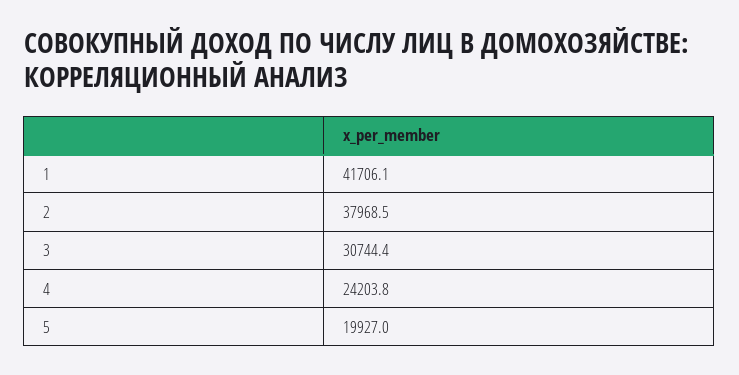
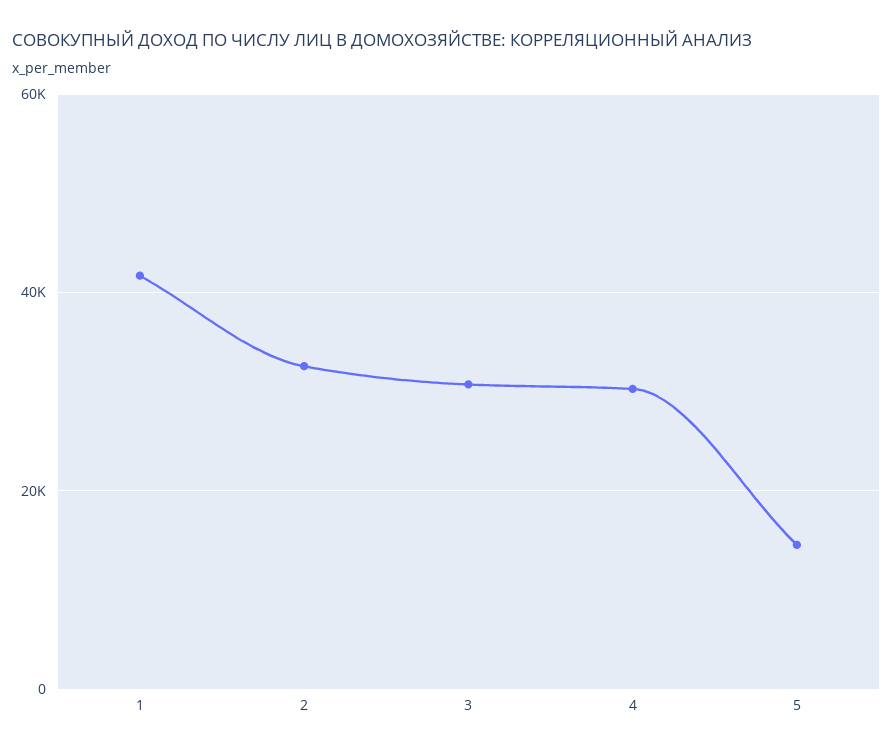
2: 37968.5 -> 32000
4: 24203.8 -> 30000
5: 19927 -> 14000

